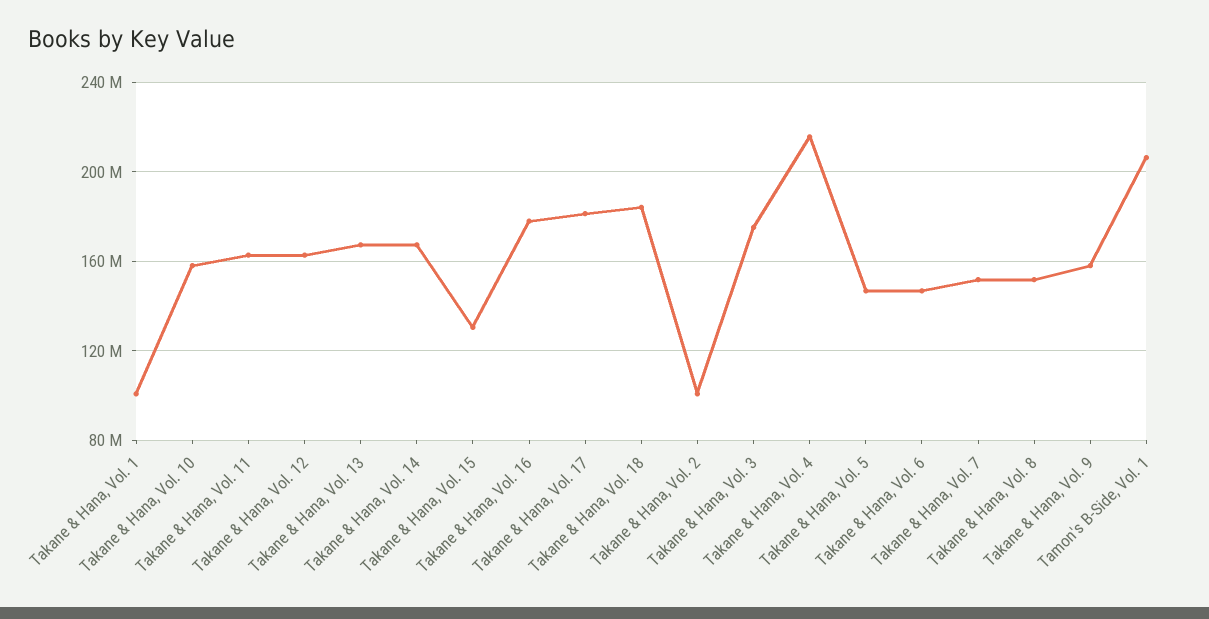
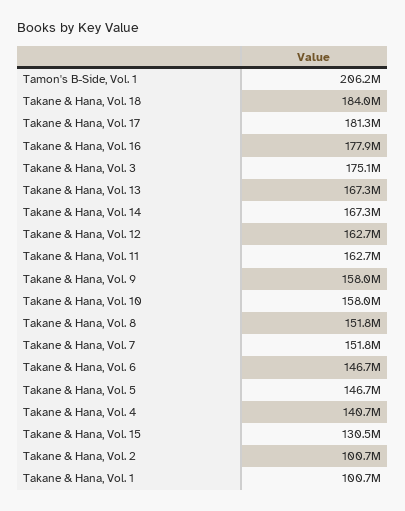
Takane & Hana, Vol. 4: 215000000 -> 140700000

